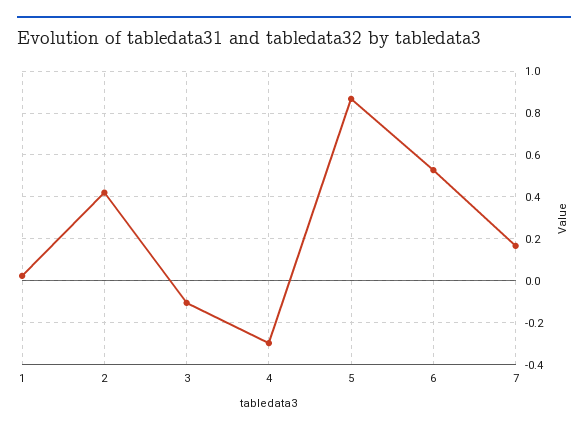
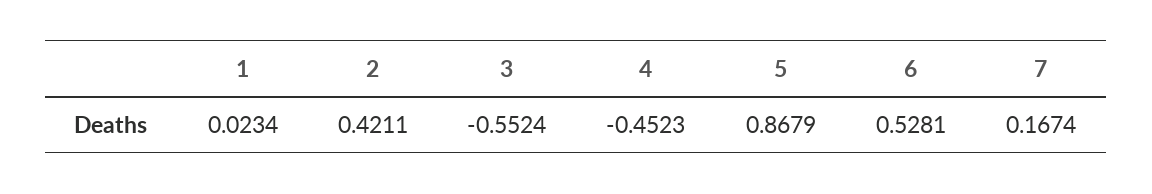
3: -0.1 -> -0.5524
4: -0.3 -> -0.4523

